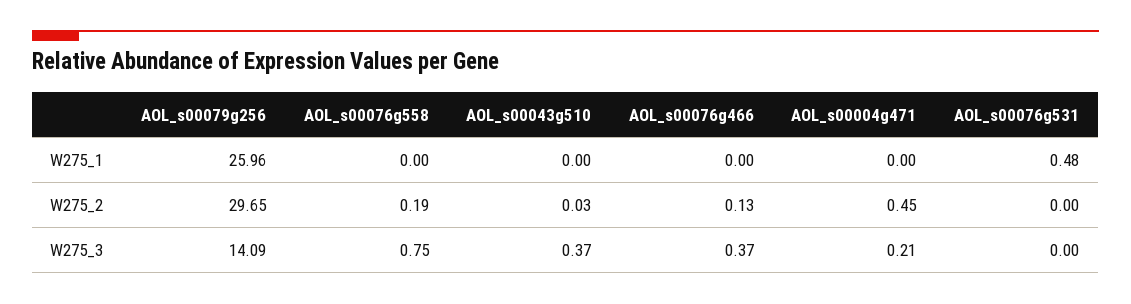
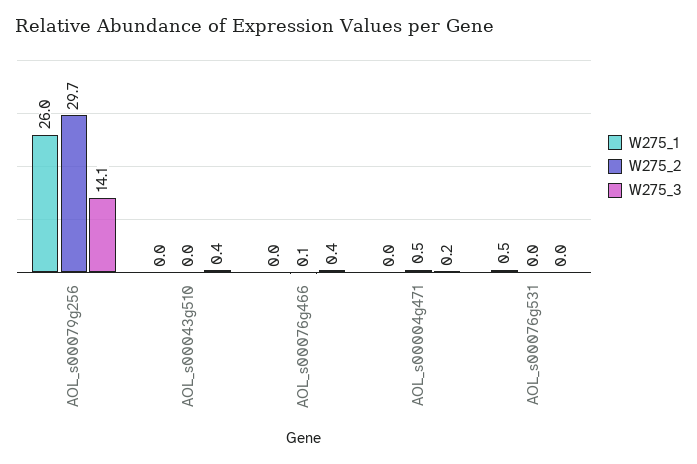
W275_1, AOL_s00076g558: 0 -> none
W275_2, AOL_s00076g558: 0.19 -> none
W275_3, AOL_s00076g558: 0.75 -> none

